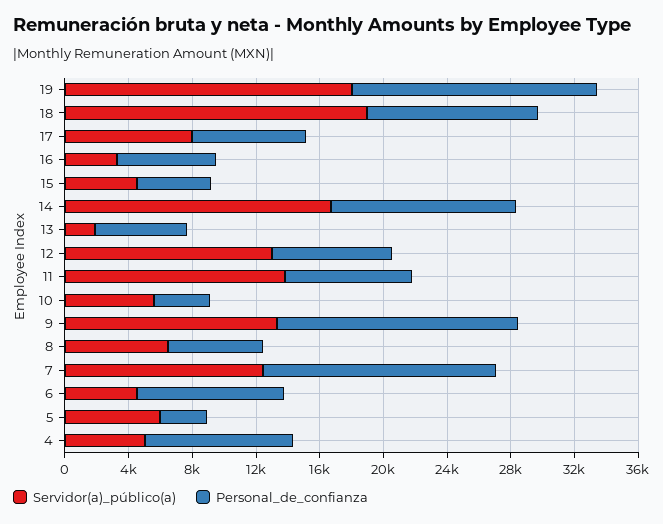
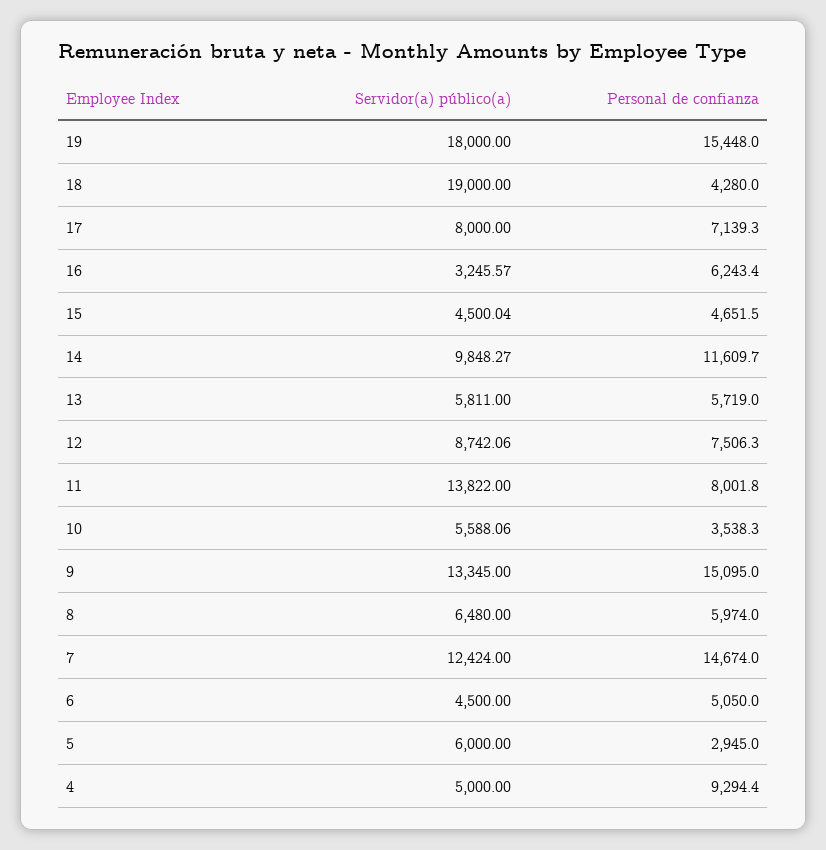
Personal_de_confianza, 18: 11000 -> 4280
Servidor(a)_público(a), 14: 17000 -> 9848.27
Servidor(a)_público(a), 13: 2000 -> 5811
Servidor(a)_público(a), 12: 13000 -> 8742.06
Personal_de_confianza, 6: 9000 -> 5050

